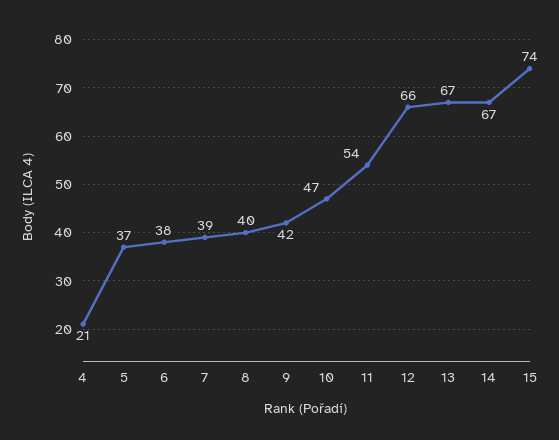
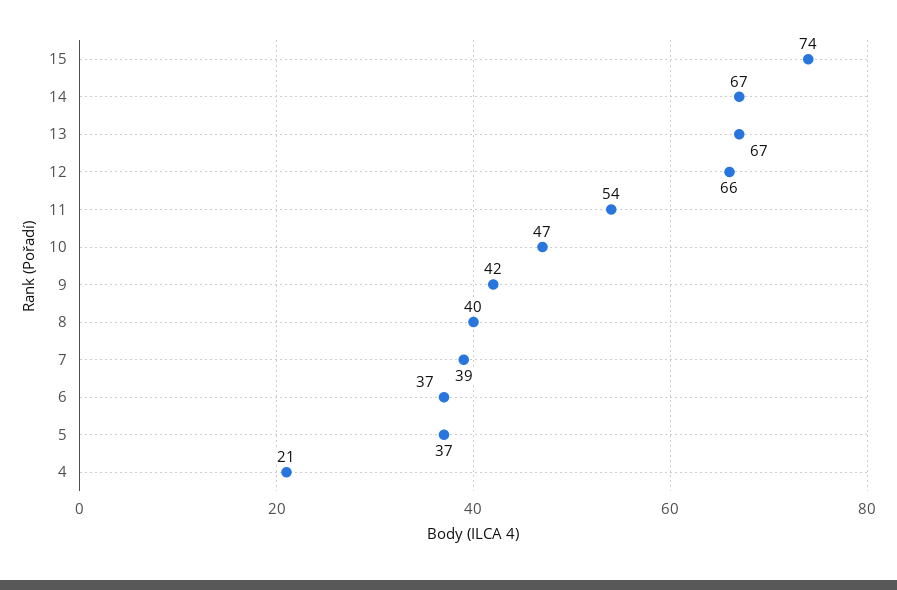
6: 38 -> 37

